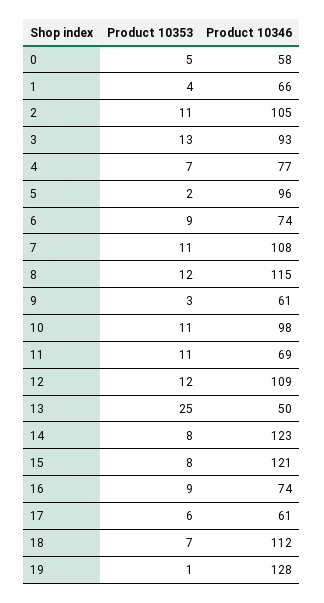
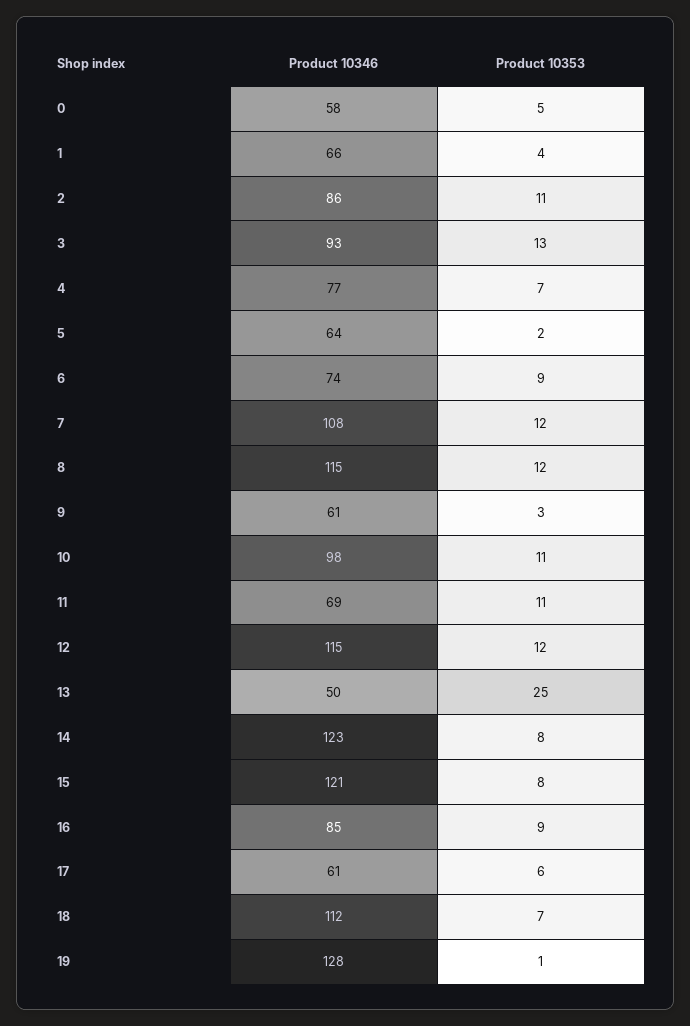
Product 10346, 2: 105 -> 86
Product 10346, 5: 96 -> 64
Product 10353, 7: 11 -> 12
Product 10346, 12: 109 -> 115
Product 10346, 16: 74 -> 85

